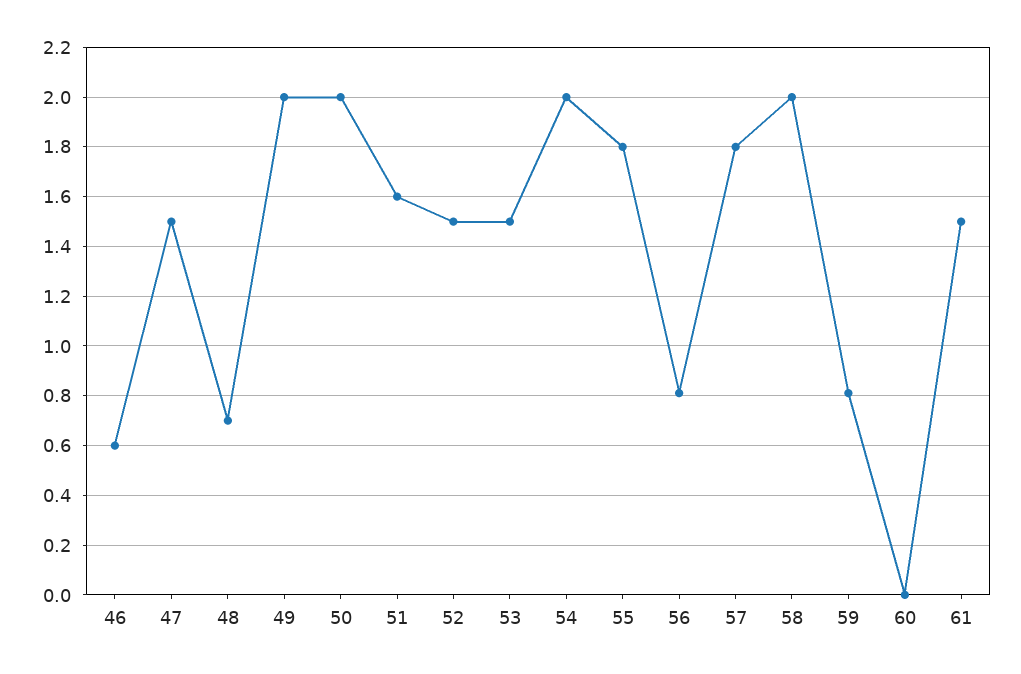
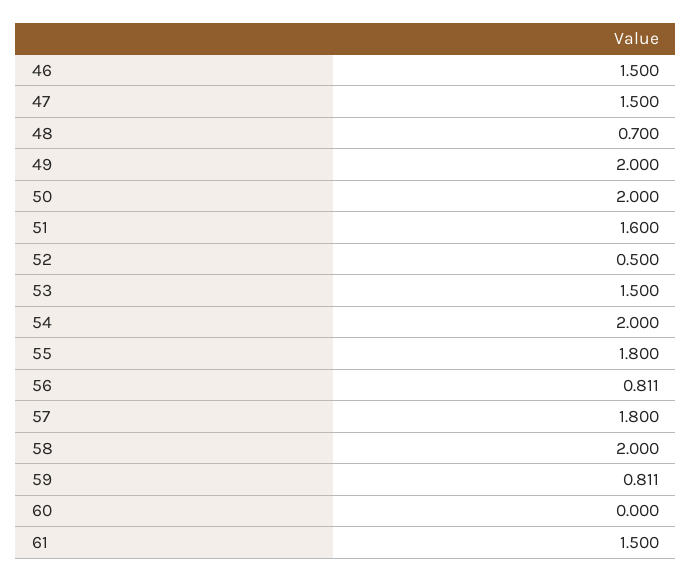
46: 0.6 -> 1.5
52: 1.5 -> 0.5

